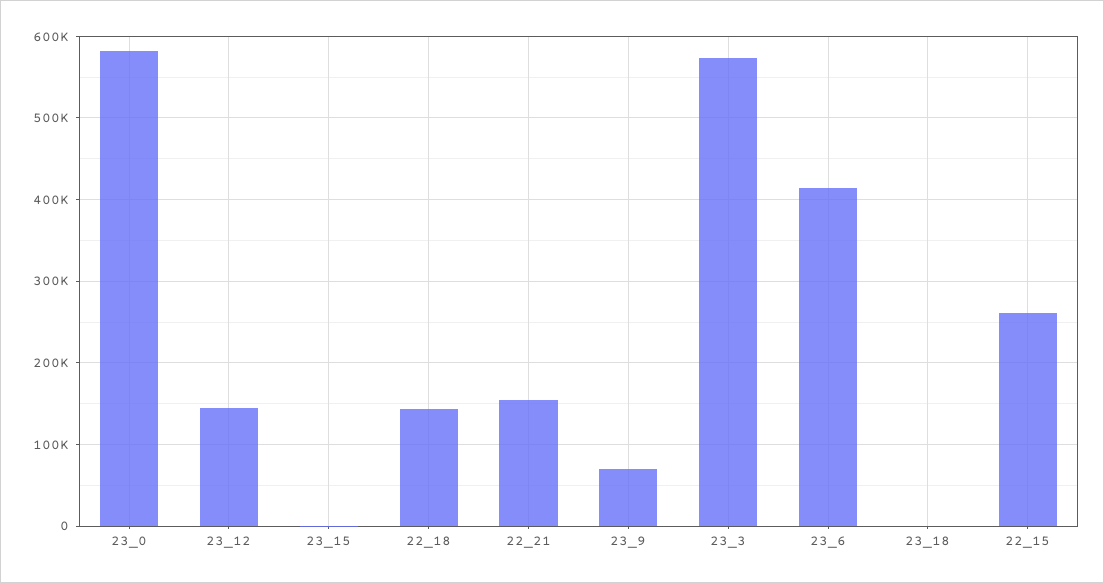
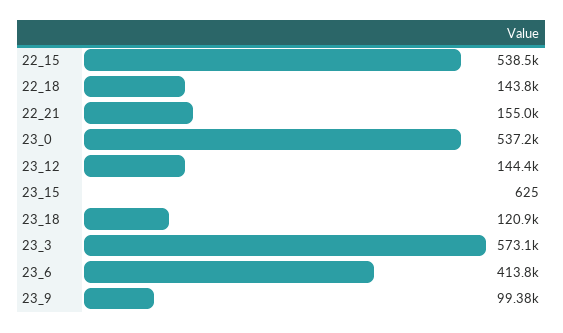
23_0: 580000 -> 537200
23_9: 70000 -> 99380
23_18: 0 -> 120900
22_15: 260000 -> 538500

